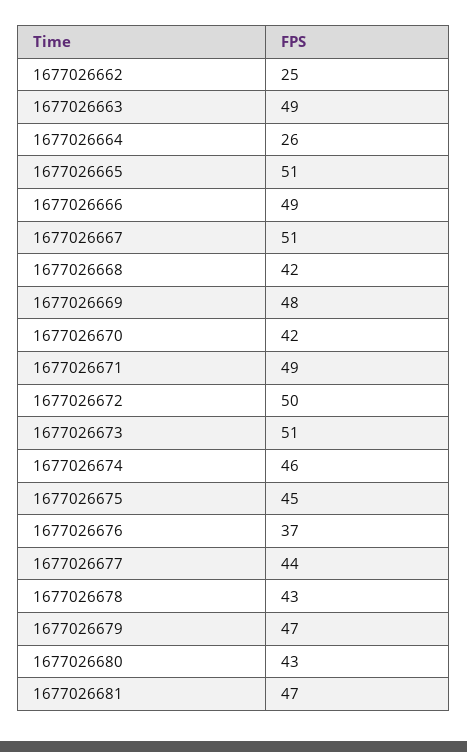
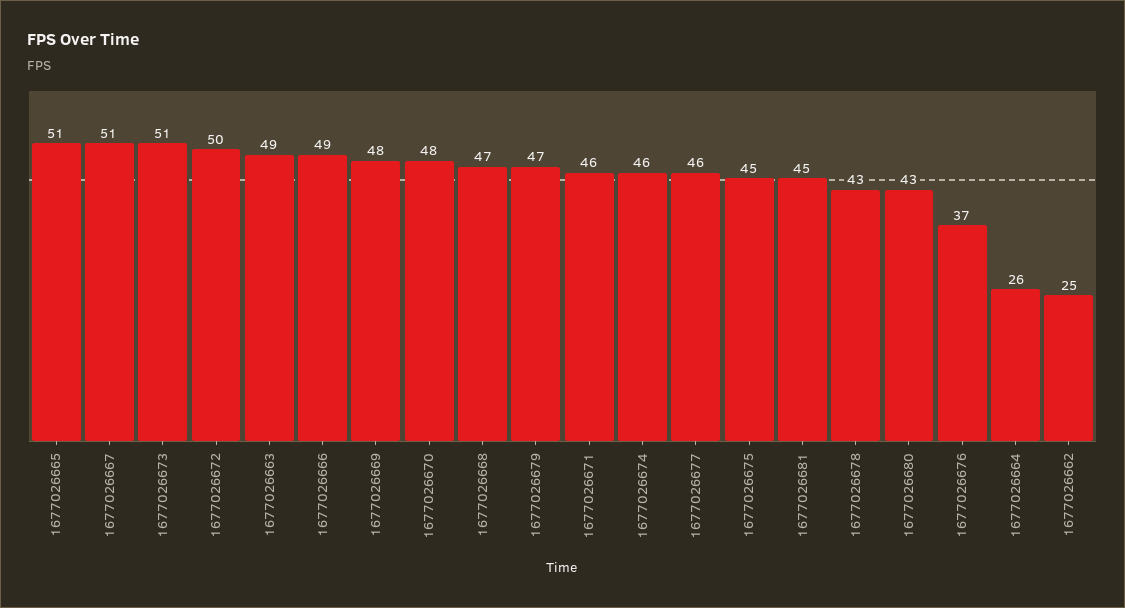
1677026668: 42 -> 47
1677026670: 42 -> 48
1677026671: 49 -> 46
1677026677: 44 -> 46
1677026681: 47 -> 45

